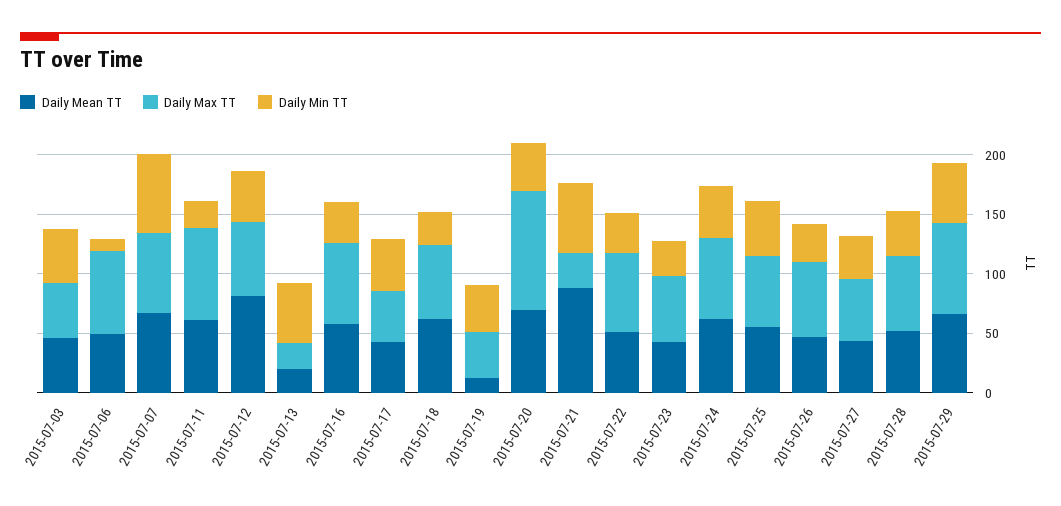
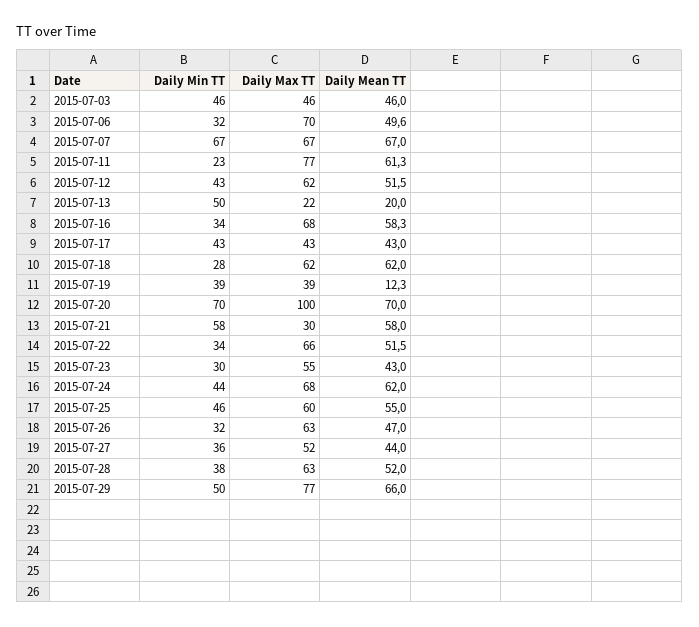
Daily Min TT, 2015-07-06: 10 -> 32
Daily Mean TT, 2015-07-12: 80 -> 51.5
Daily Min TT, 2015-07-20: 40 -> 70
Daily Mean TT, 2015-07-21: 90 -> 58

